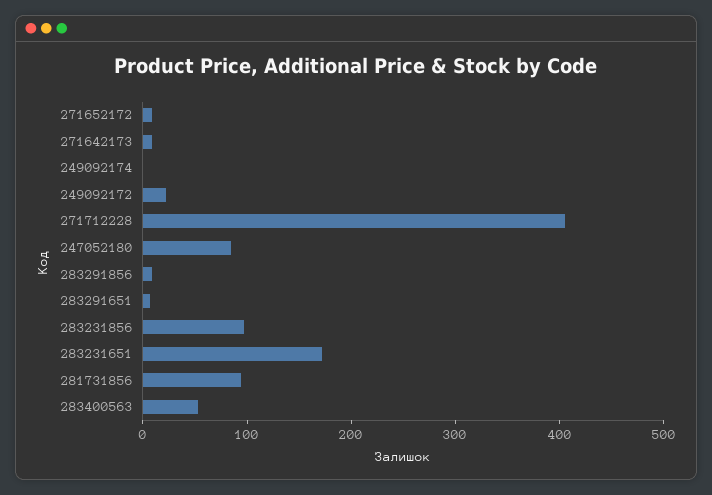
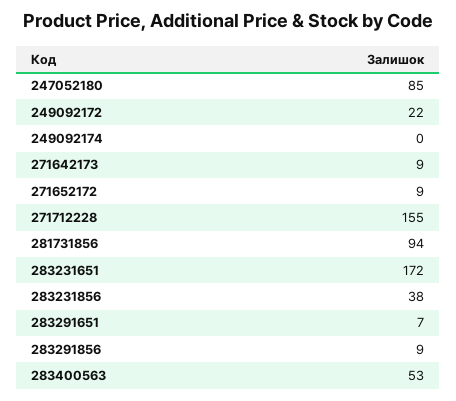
271712228: 400 -> 155
283231856: 100 -> 38

